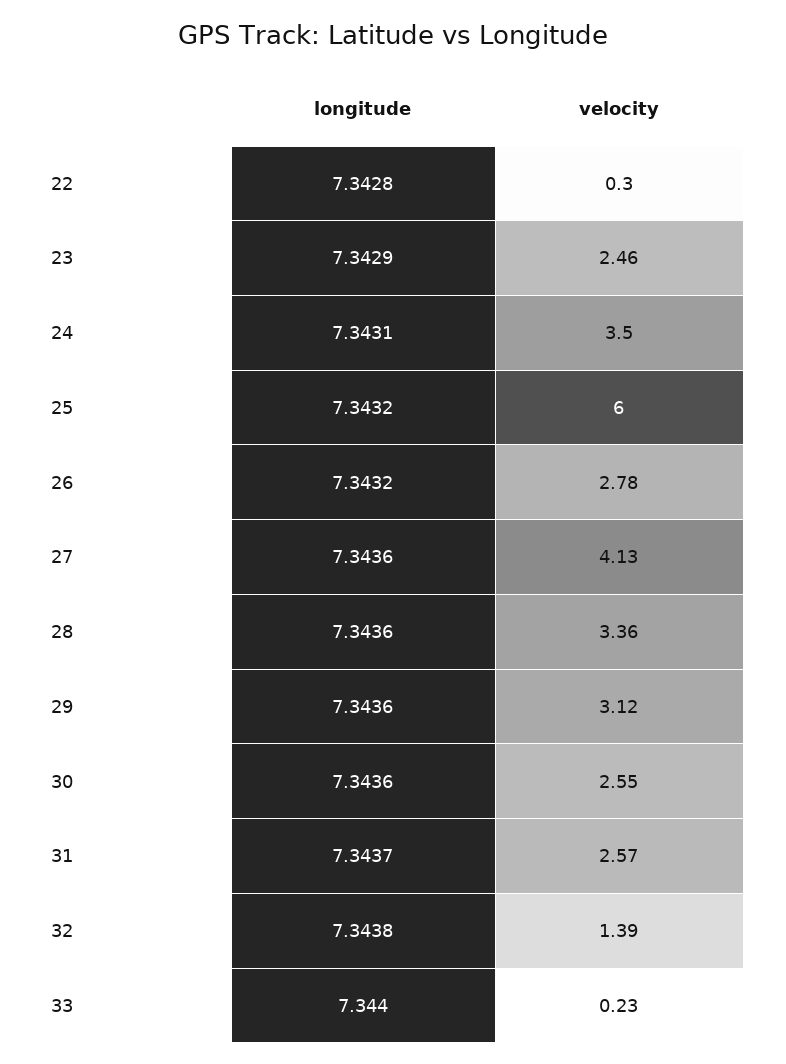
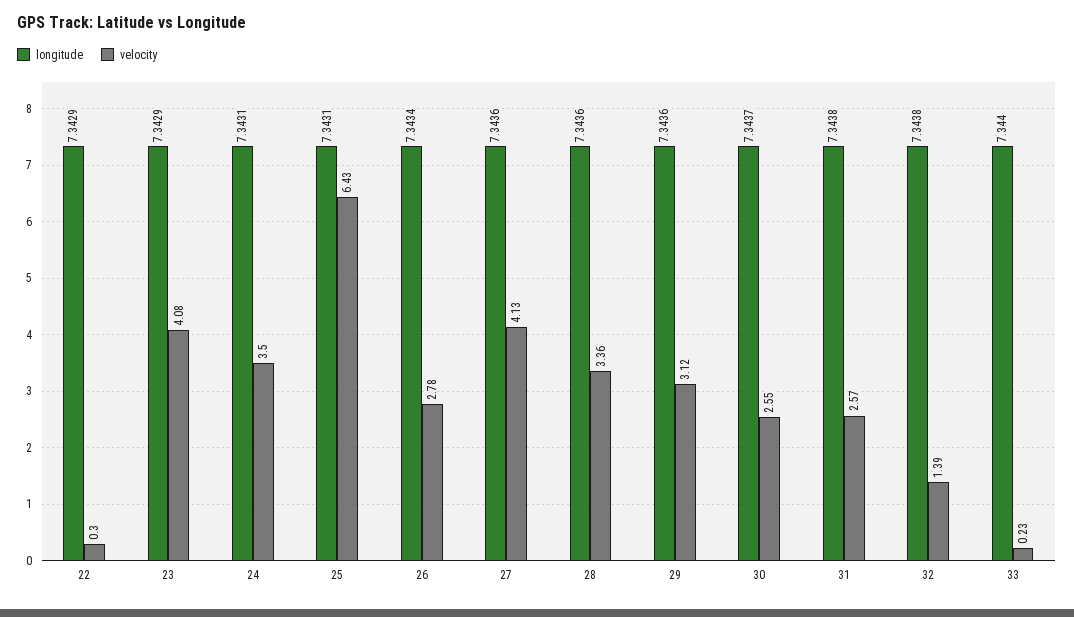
longitude, 22: 7.3428 -> 7.3429
velocity, 23: 2.46 -> 4.08
longitude, 25: 7.3432 -> 7.3431
velocity, 25: 6 -> 6.43
longitude, 26: 7.3432 -> 7.3434
longitude, 30: 7.3436 -> 7.3437
longitude, 31: 7.3437 -> 7.3438

